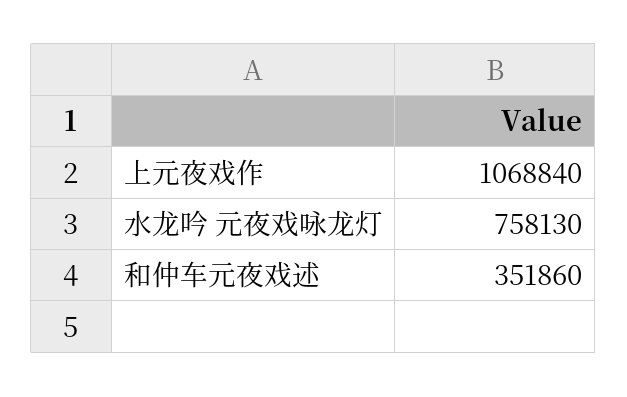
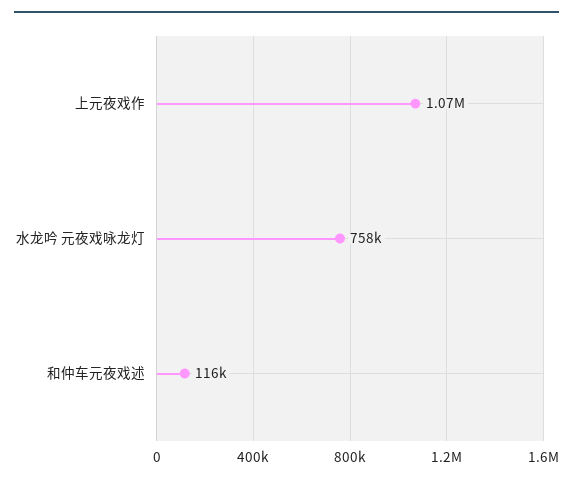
和仲车元夜戏述: 351860 -> 116000

